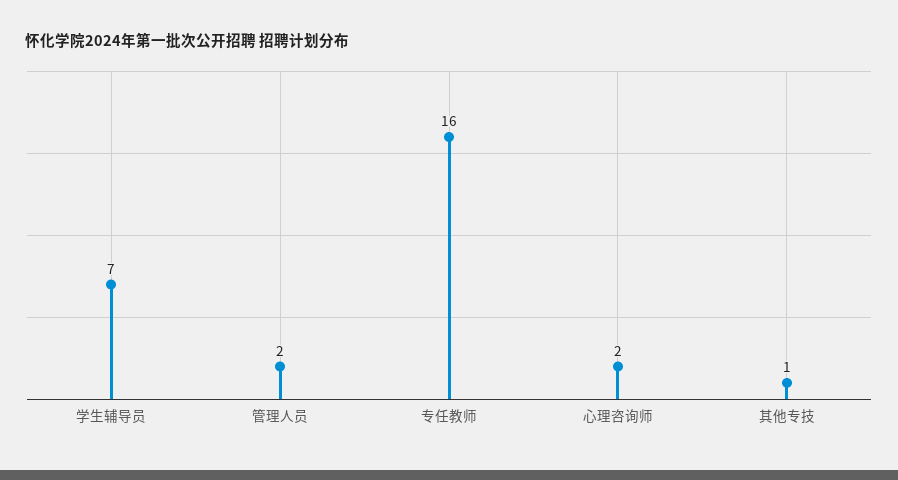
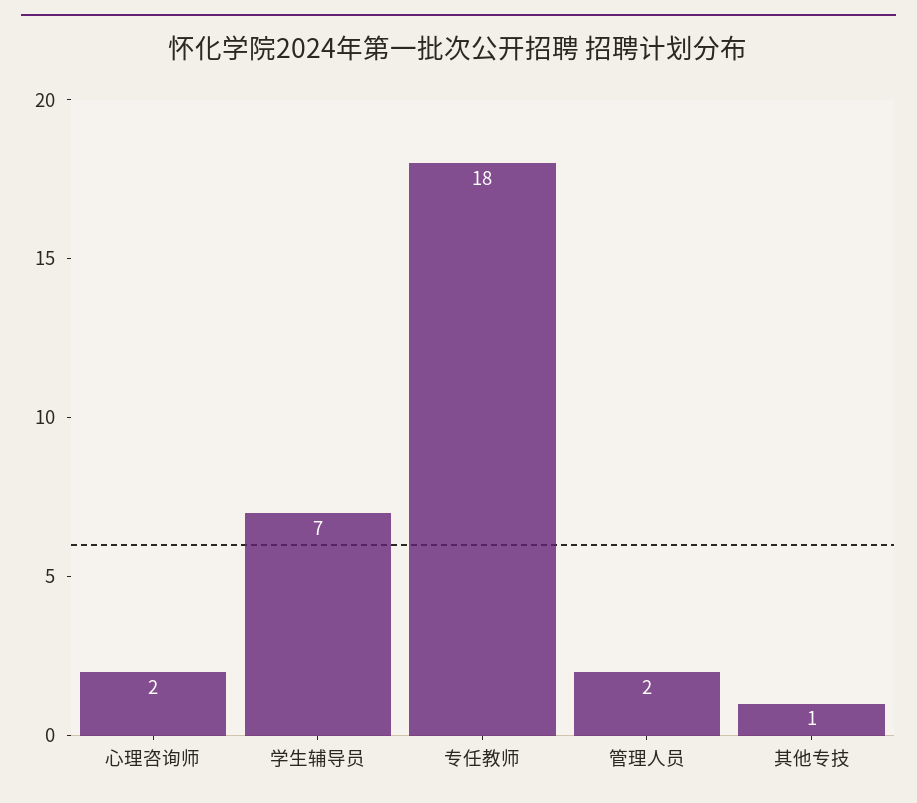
专任教师: 16 -> 18

